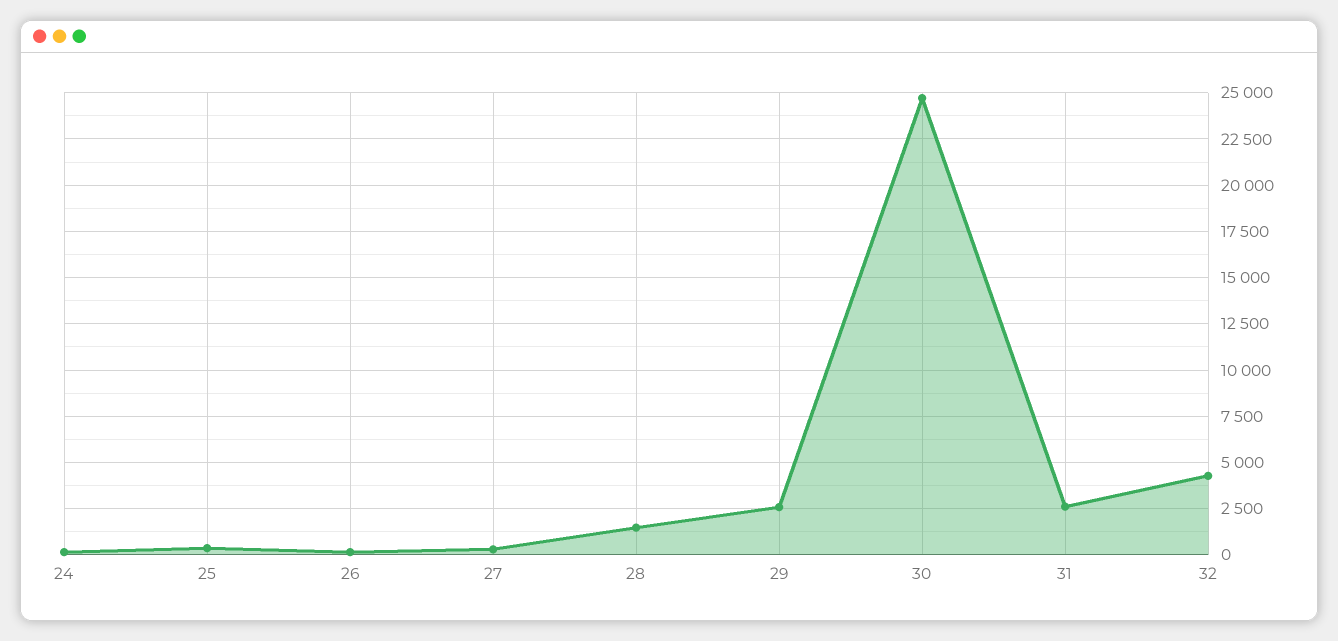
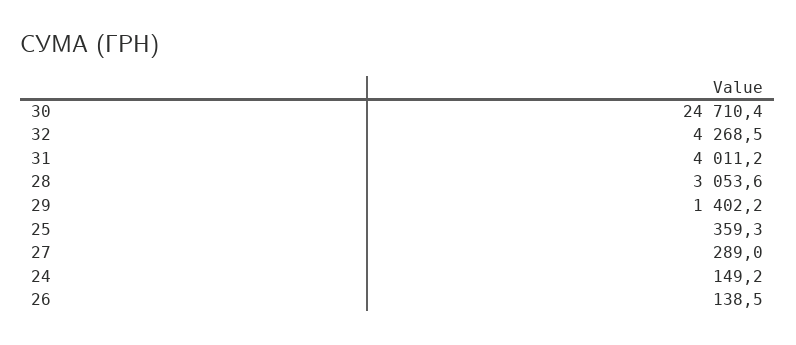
28: 1500 -> 3053.6
29: 2500 -> 1402.2
31: 2500 -> 4011.2

